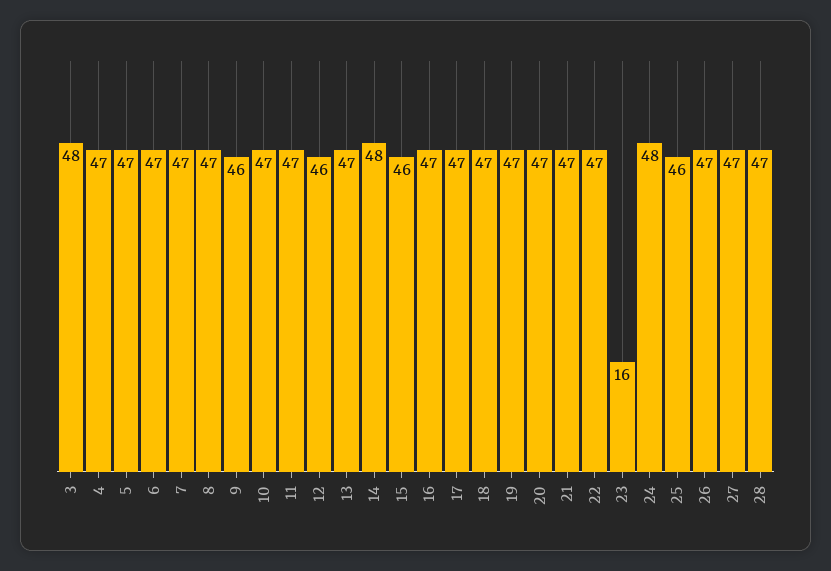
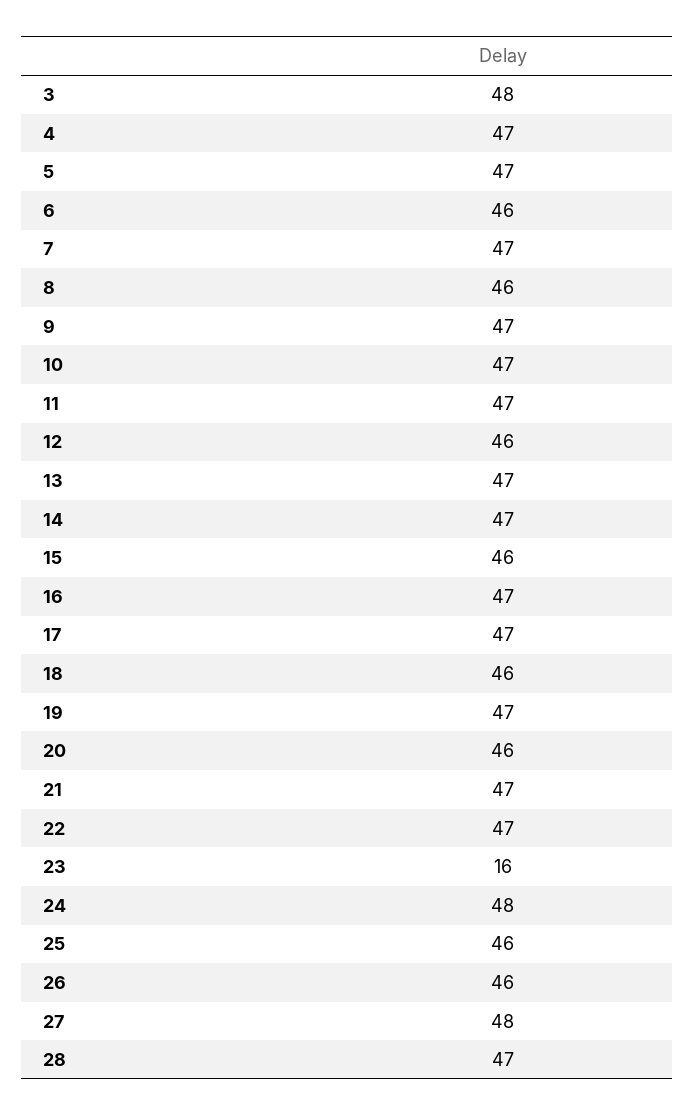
6: 47 -> 46
8: 47 -> 46
9: 46 -> 47
14: 48 -> 47
18: 47 -> 46
20: 47 -> 46
26: 47 -> 46
27: 47 -> 48

